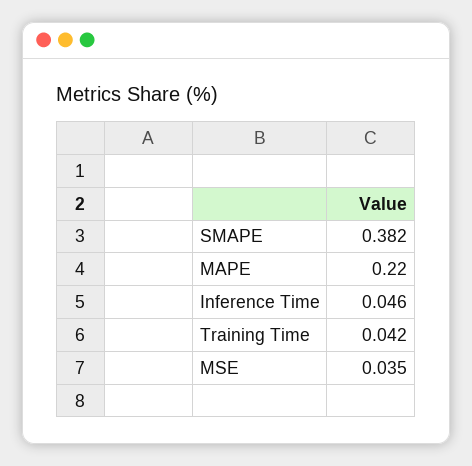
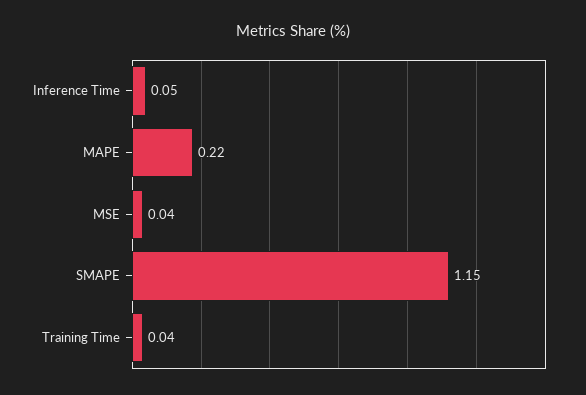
SMAPE: 0.382 -> 1.15

